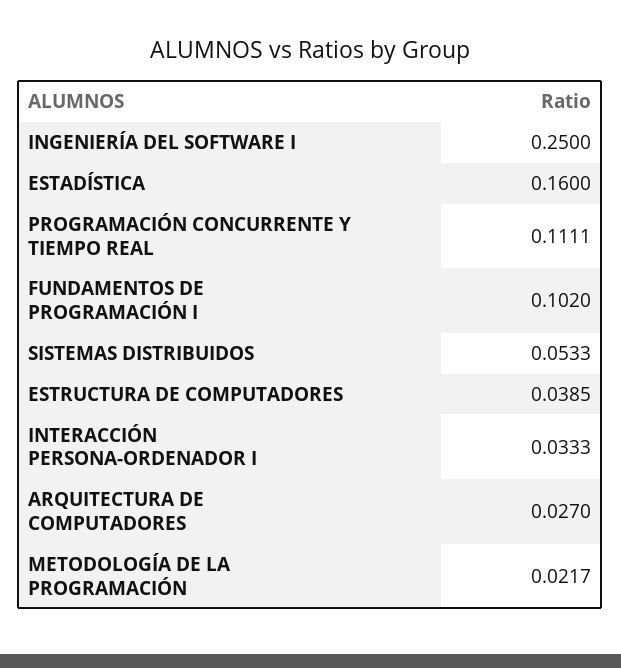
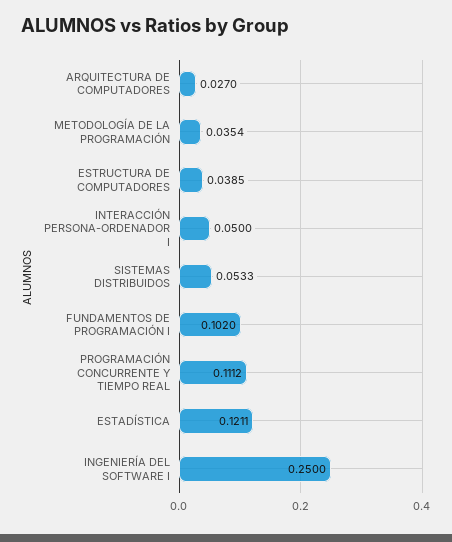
ESTADÍSTICA: 0.16 -> 0.1211
PROGRAMACIÓN CONCURRENTE Y TIEMPO REAL: 0.1111 -> 0.1112
INTERACCIÓN PERSONA-ORDENADOR I: 0.0333 -> 0.05
METODOLOGÍA DE LA PROGRAMACIÓN: 0.0217 -> 0.0354

